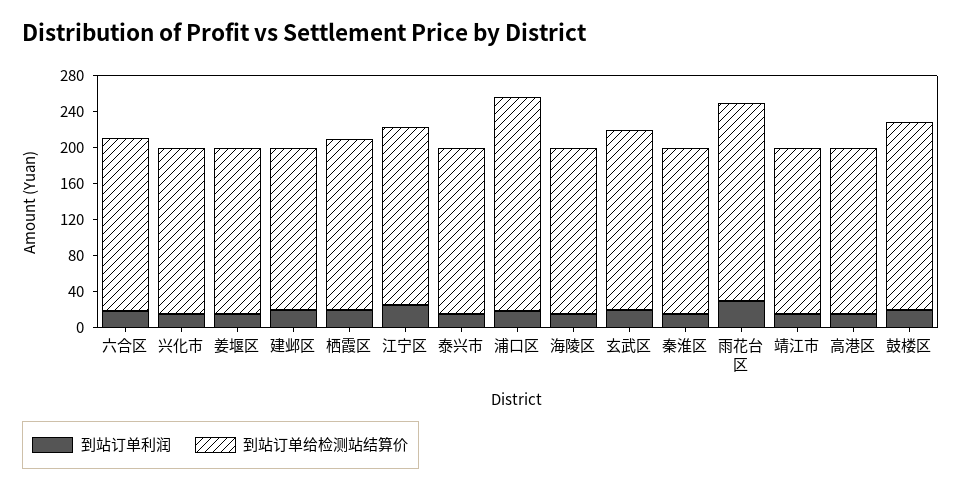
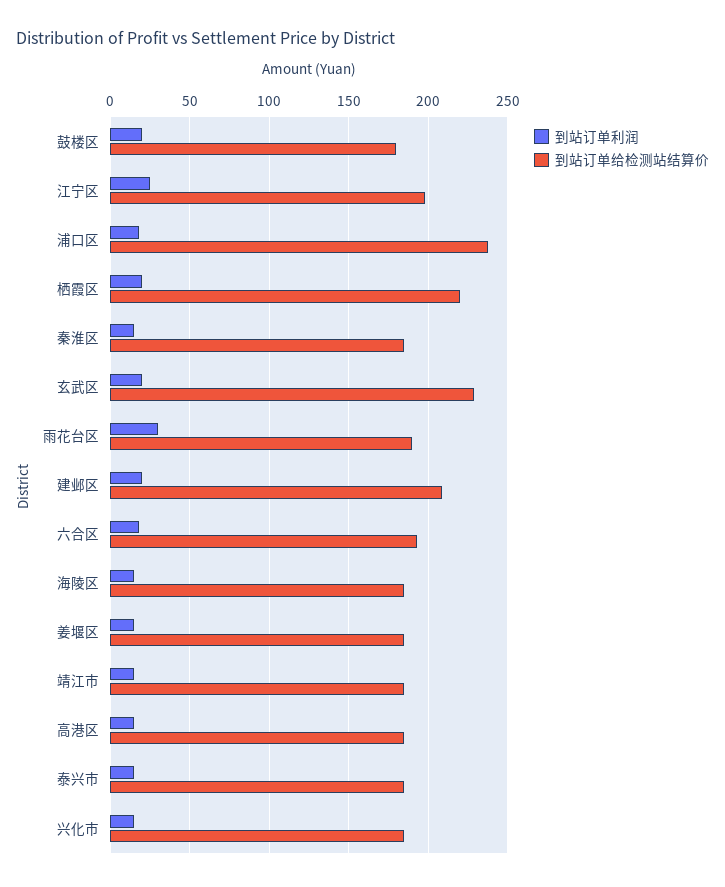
到站订单给检测站结算价, 建邺区: 180 -> 210
到站订单给检测站结算价, 栖霞区: 190 -> 220
到站订单给检测站结算价, 玄武区: 200 -> 230
到站订单给检测站结算价, 雨花台区: 220 -> 190
到站订单给检测站结算价, 鼓楼区: 210 -> 180

